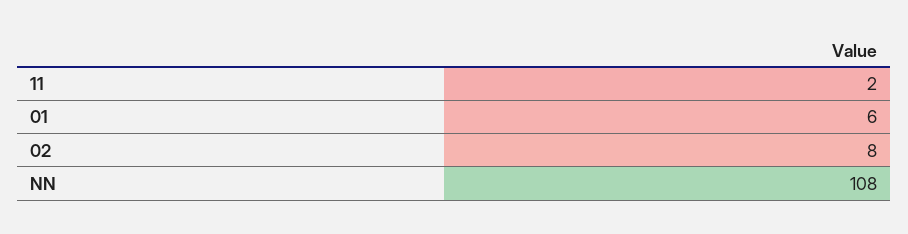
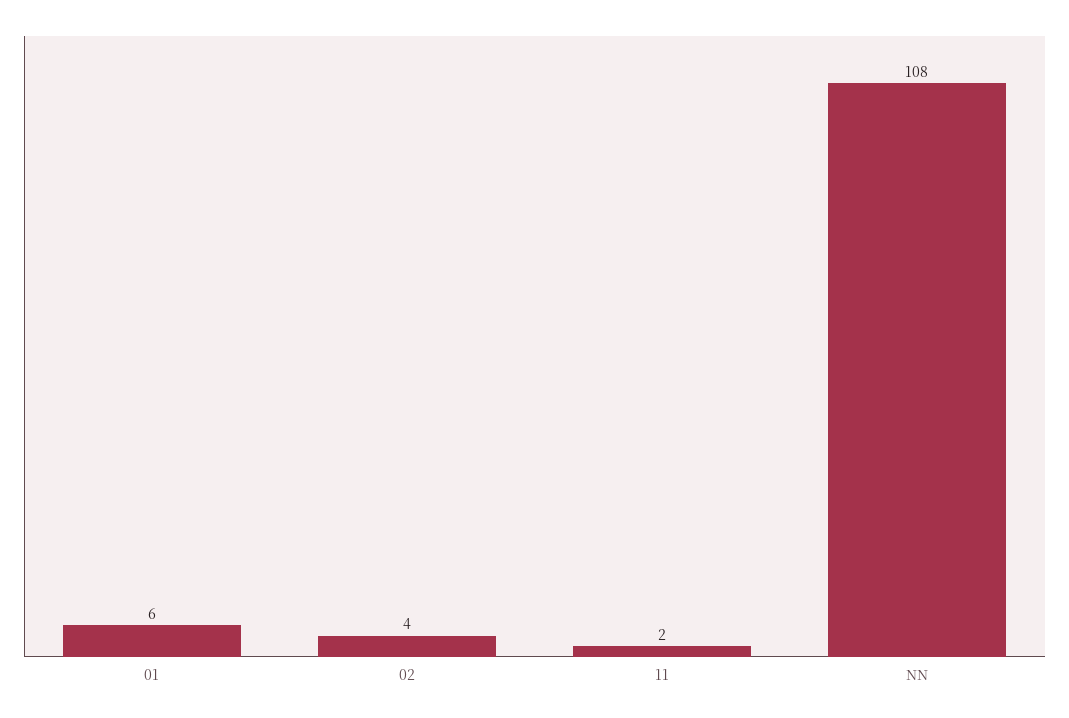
02: 8 -> 4

